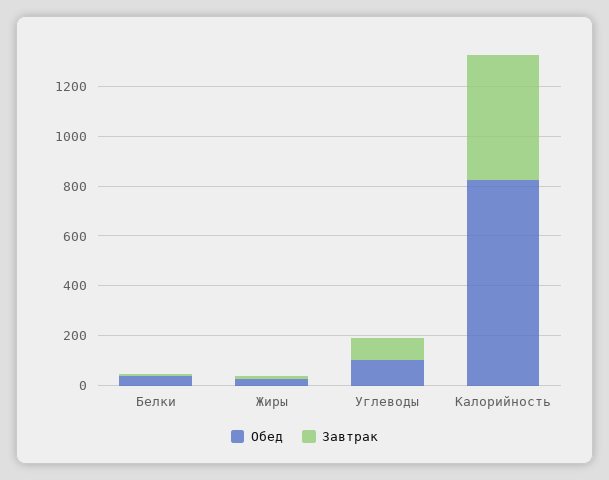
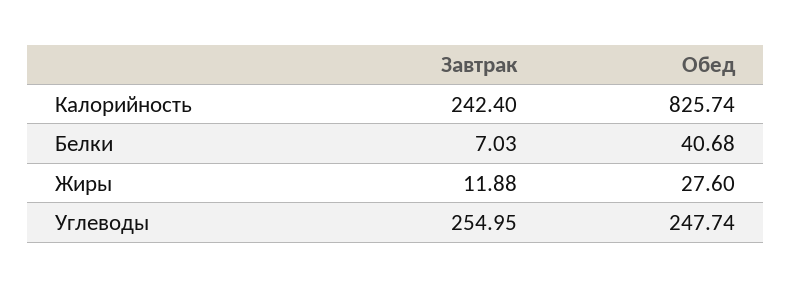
Обед, Углеводы: 100 -> 247.74
Завтрак, Углеводы: 100 -> 254.95
Завтрак, Калорийность: 500 -> 242.4

